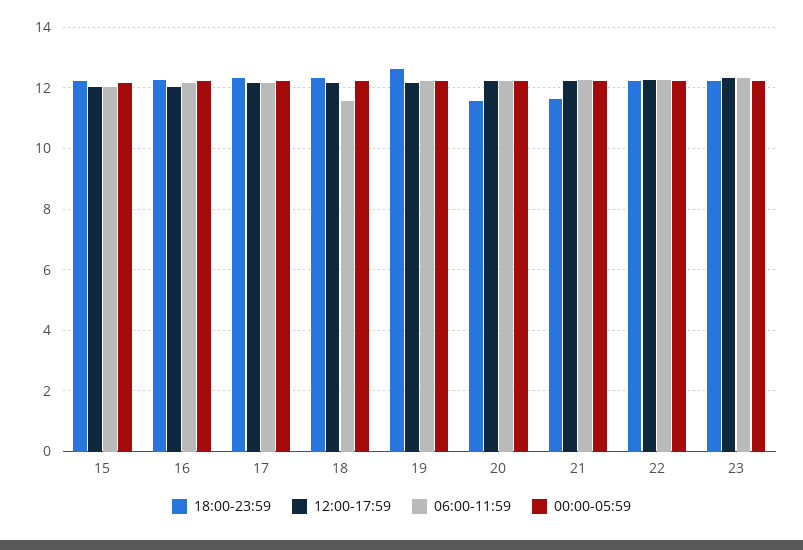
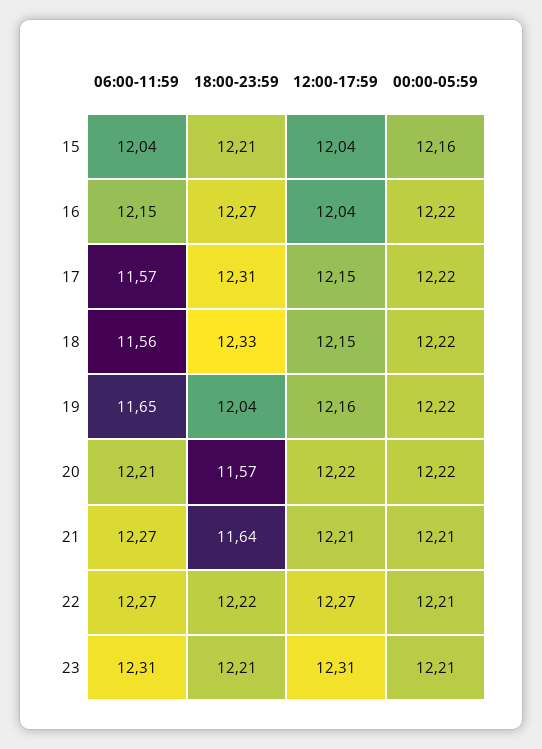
06:00-11:59, 17: 12.2 -> 11.57
18:00-23:59, 19: 12.6 -> 12.04
06:00-11:59, 19: 12.2 -> 11.65

